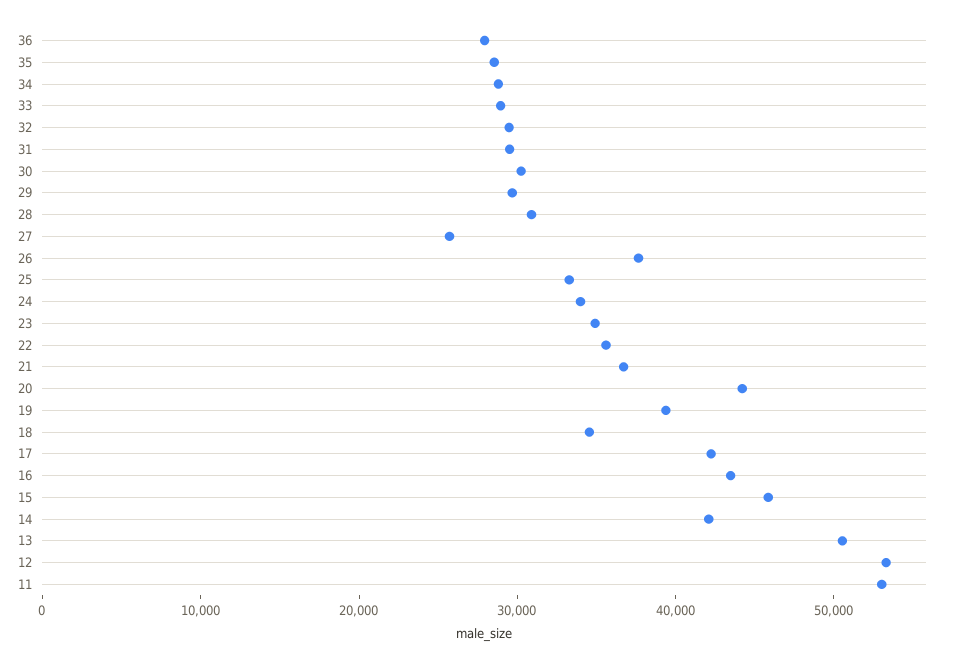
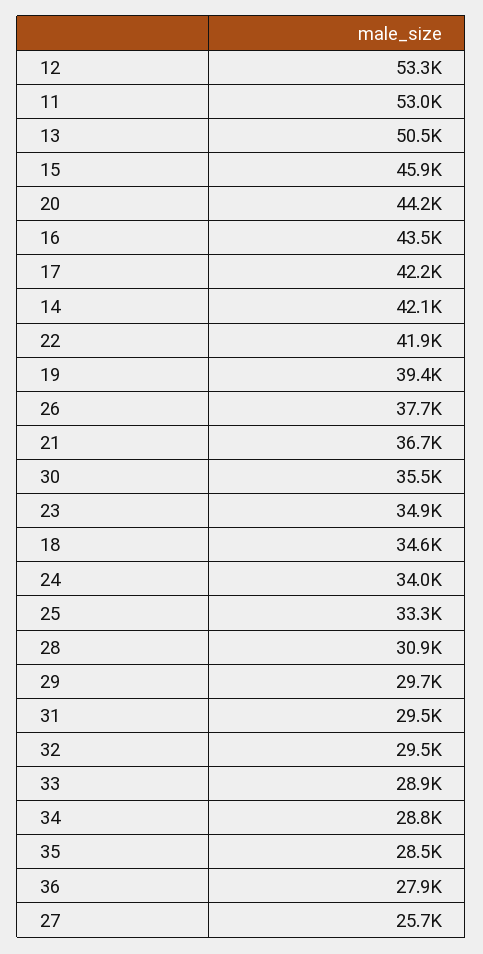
30: 30000 -> 35500
22: 36000 -> 41900

